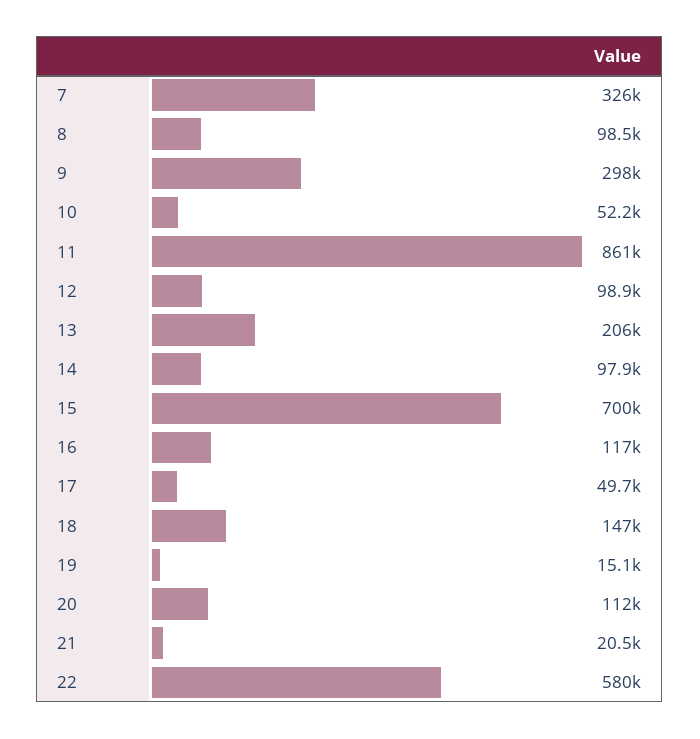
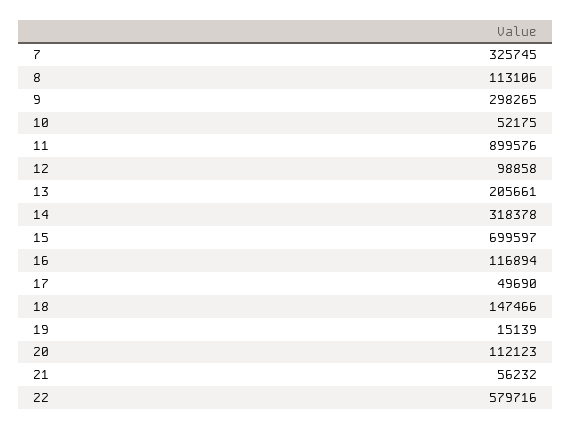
8: 98500 -> 113106
11: 861000 -> 899576
14: 97900 -> 318378
21: 20500 -> 56232

